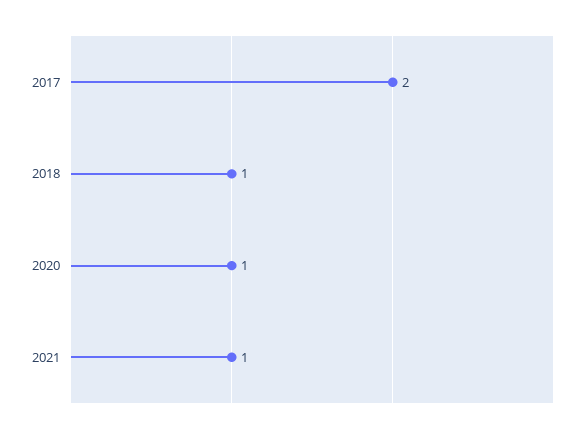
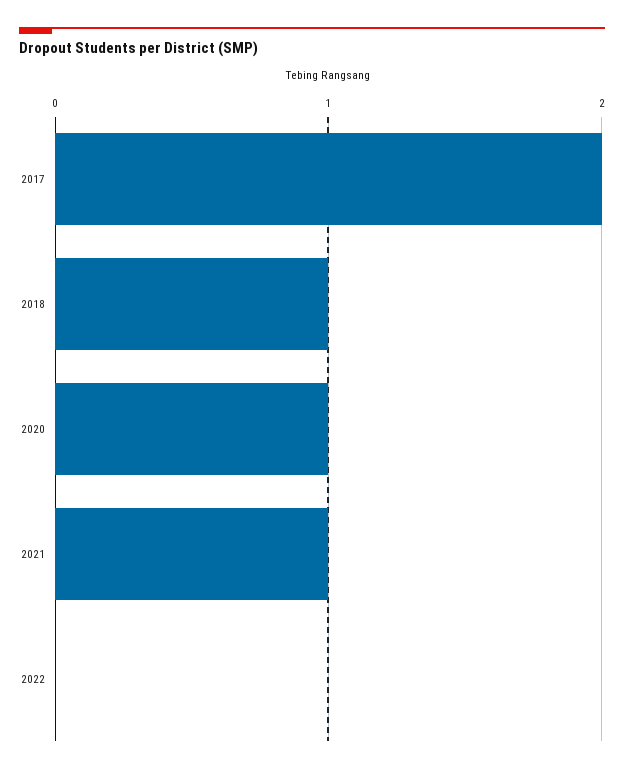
2022: none -> 0

